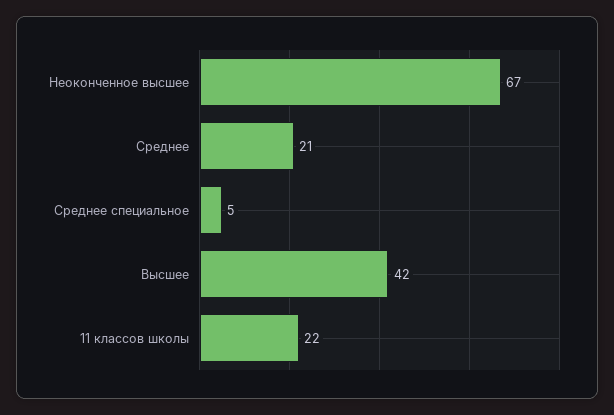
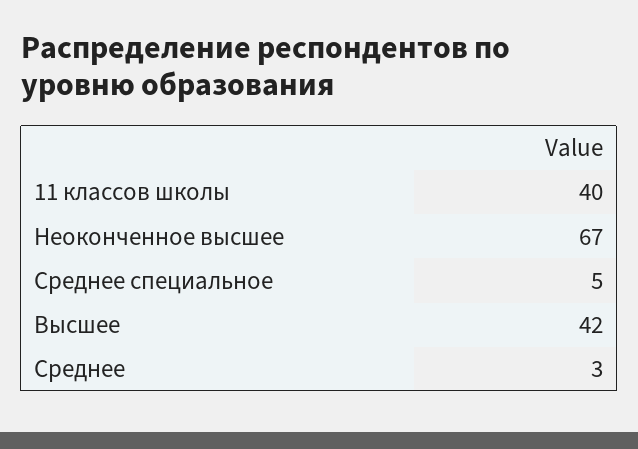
Среднее: 21 -> 3
11 классов школы: 22 -> 40

